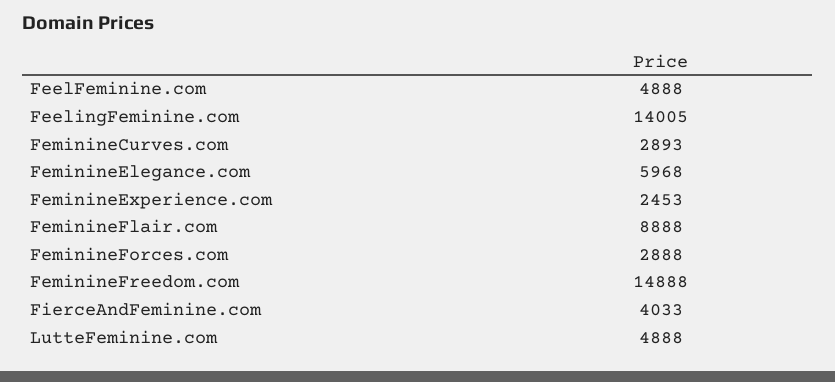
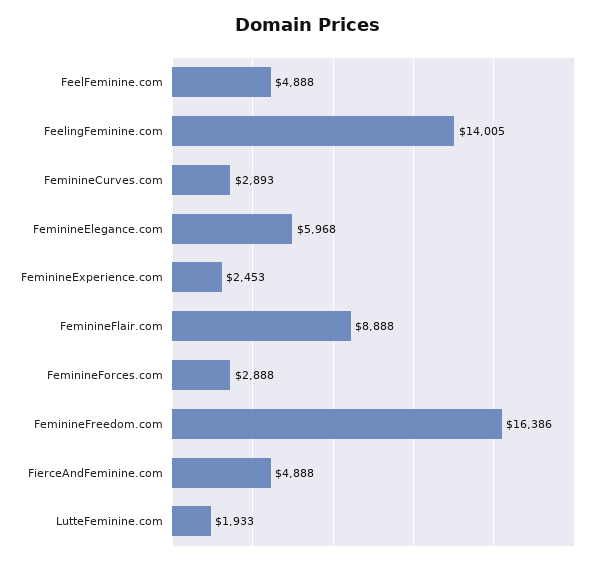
FeminineFreedom.com: 14888 -> 16386
FierceAndFeminine.com: 4033 -> 4888
LutteFeminine.com: 4888 -> 1933

